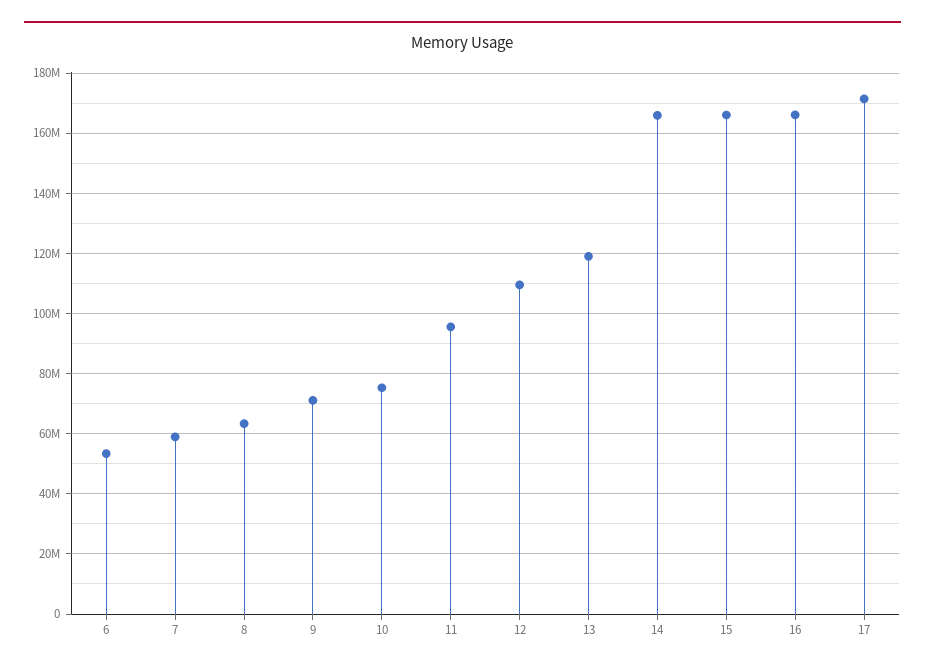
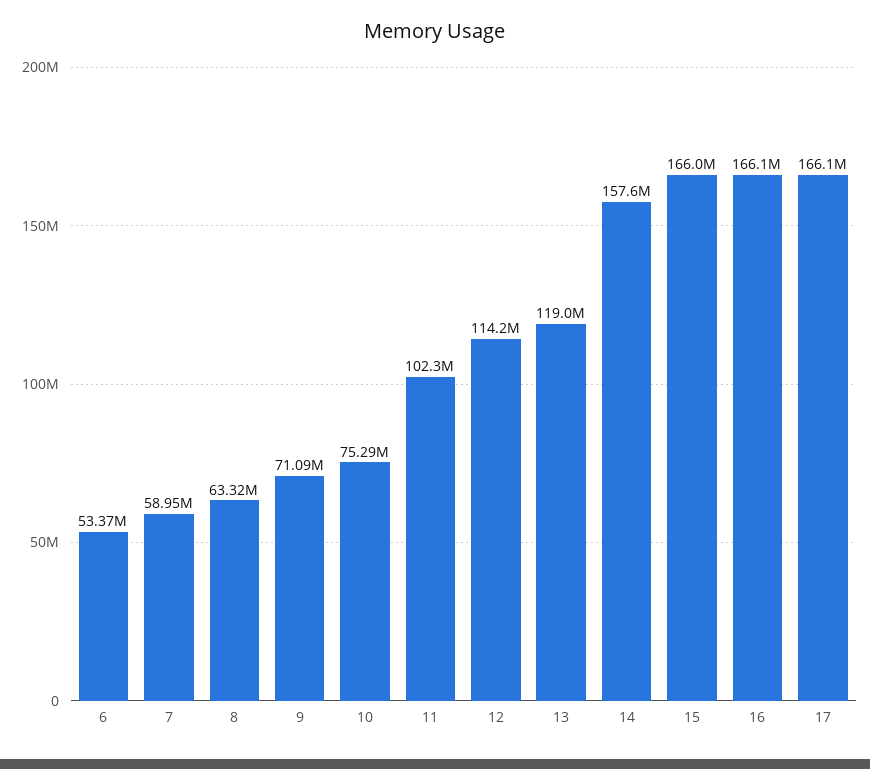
11: 96000000 -> 102300000
12: 110000000 -> 114200000
14: 166000000 -> 157600000
17: 172000000 -> 166100000

